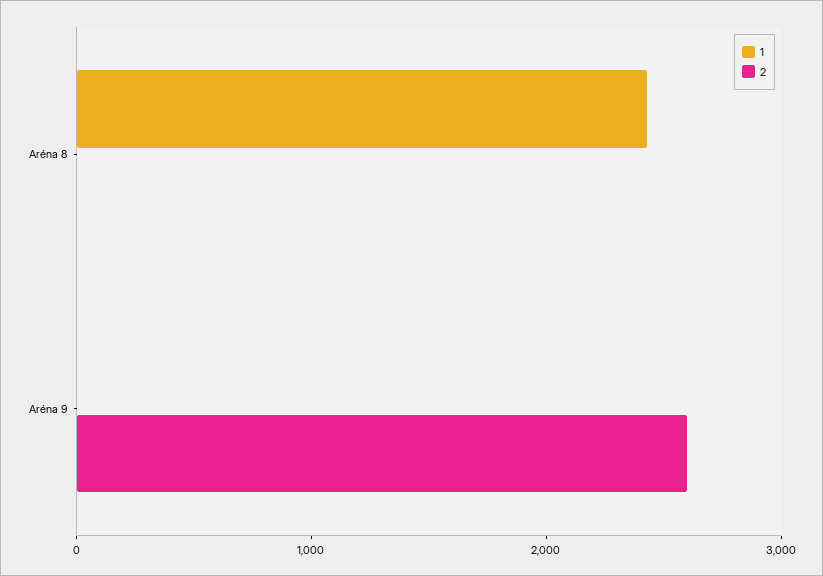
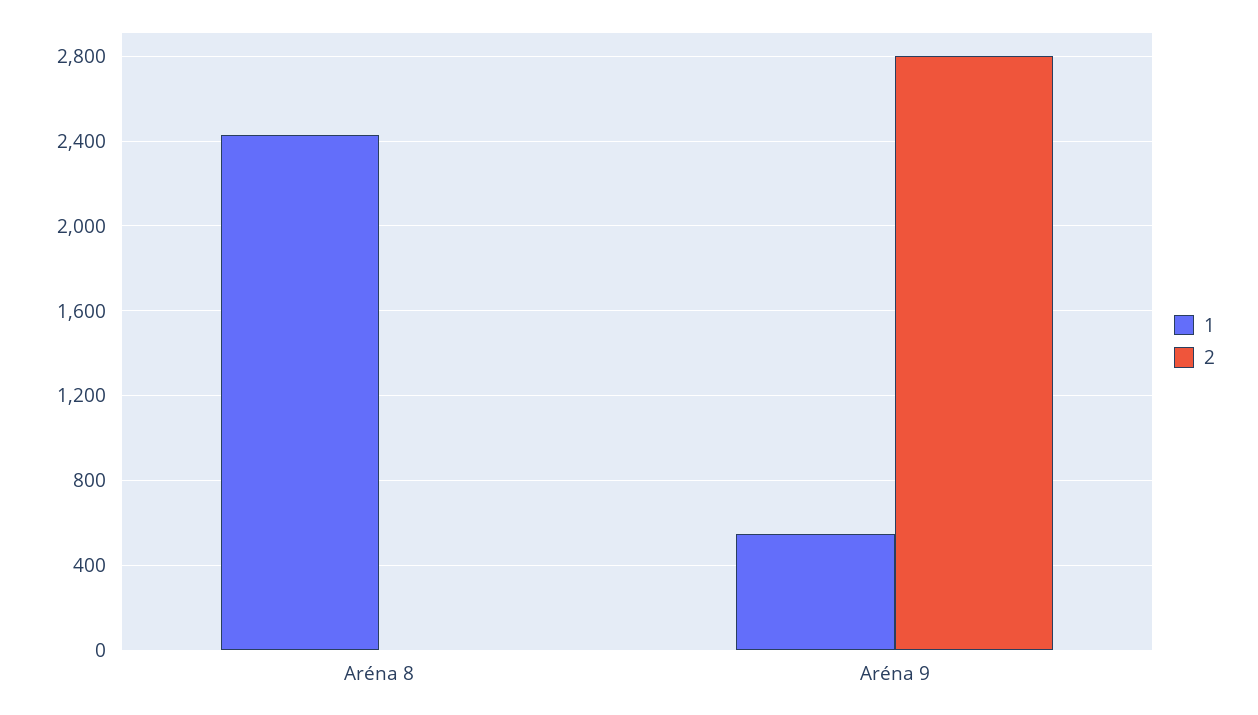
1, Aréna 9: 0 -> 550
2, Aréna 9: 2600 -> 2800

